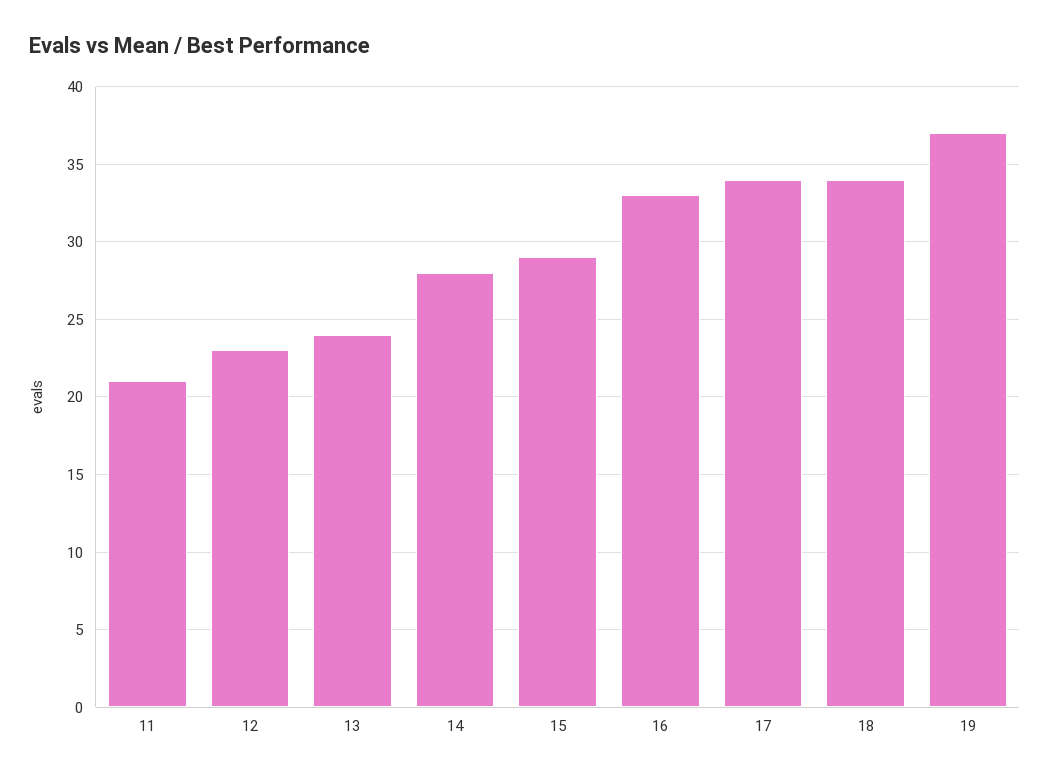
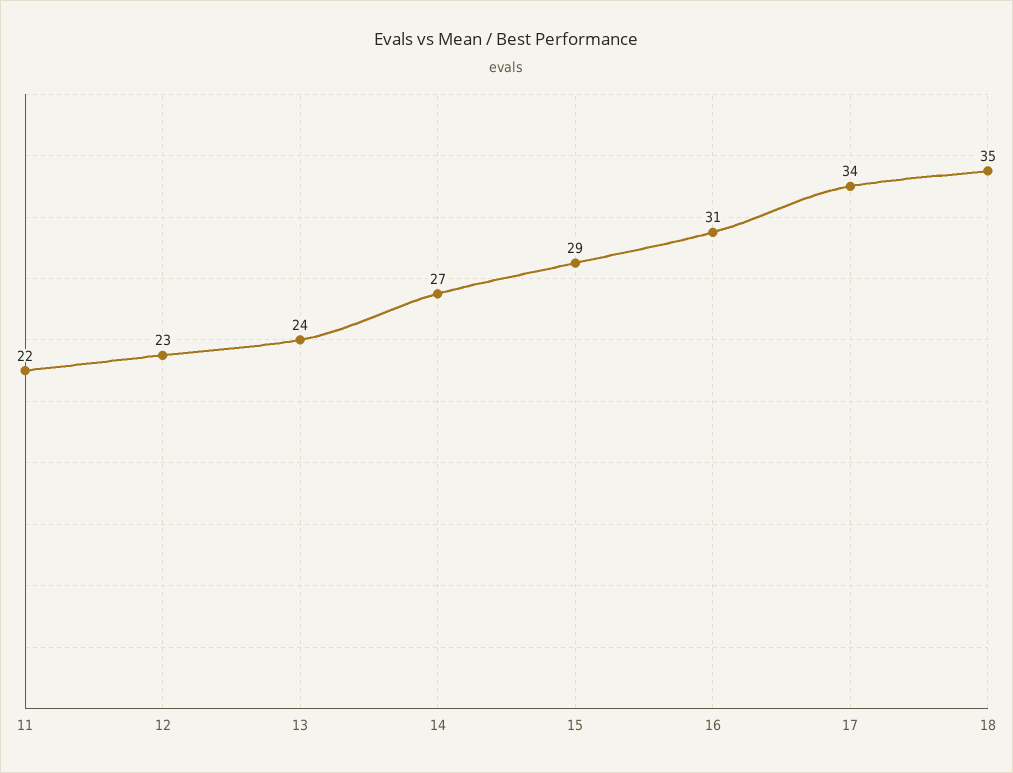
11: 21 -> 22
14: 28 -> 27
16: 33 -> 31
18: 34 -> 35
19: 37 -> none

